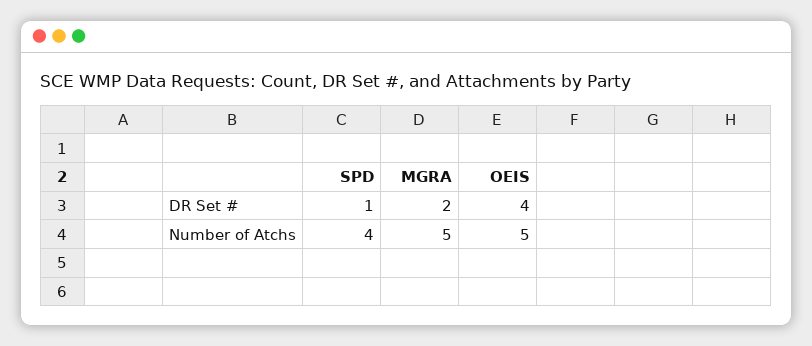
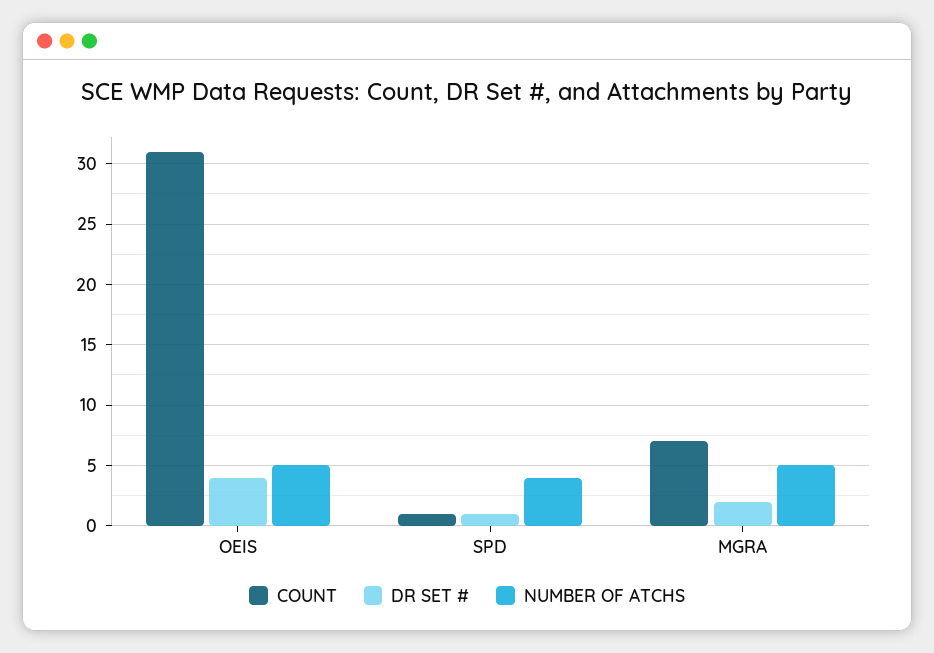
COUNT, OEIS: none -> 31
COUNT, SPD: none -> 1
COUNT, MGRA: none -> 7

